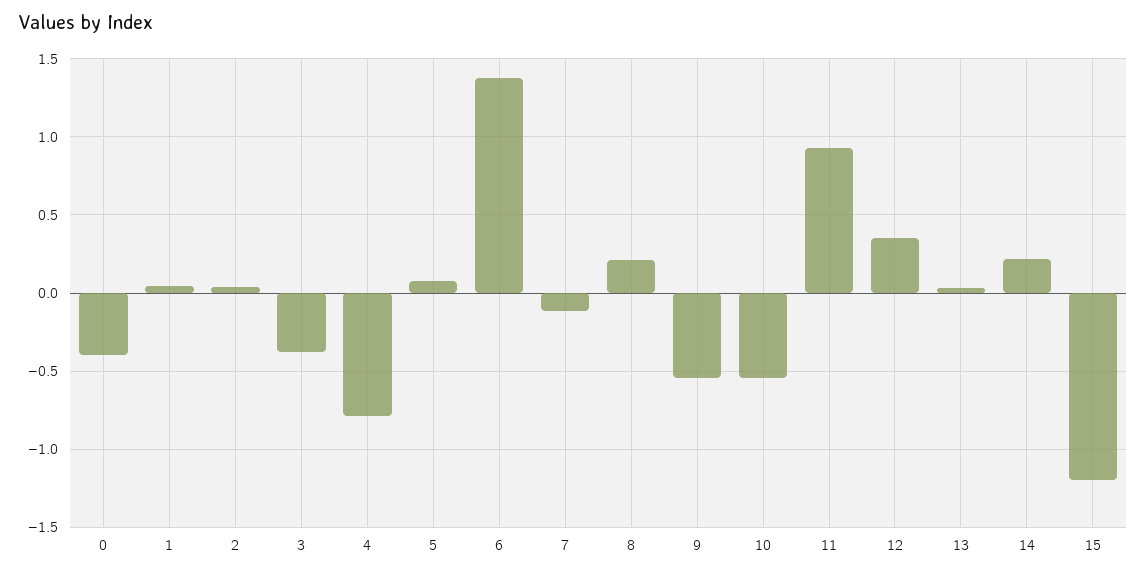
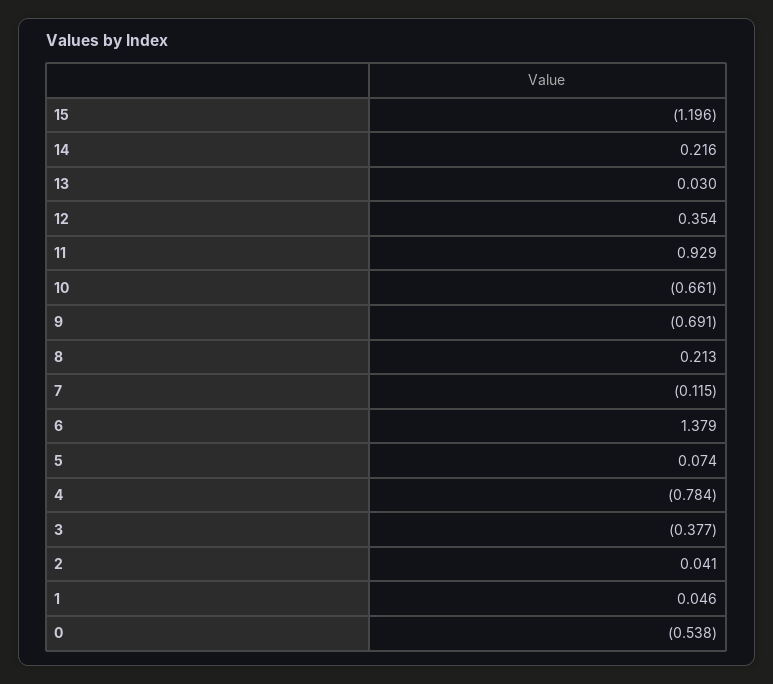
0: -0.4 -> -0.538
9: -0.55 -> -0.691
10: -0.55 -> -0.661

